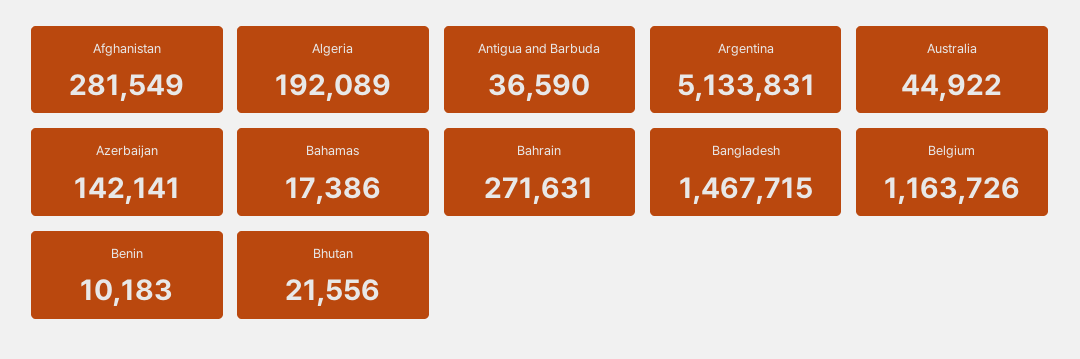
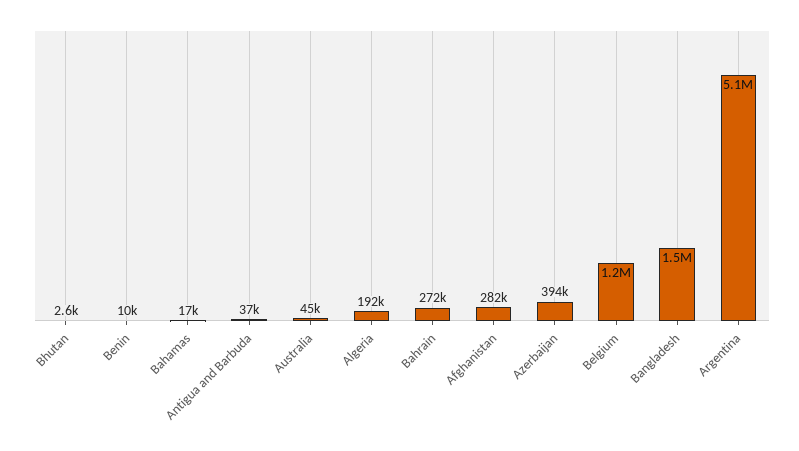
Azerbaijan: 142141 -> 394000
Bhutan: 21556 -> 2600

